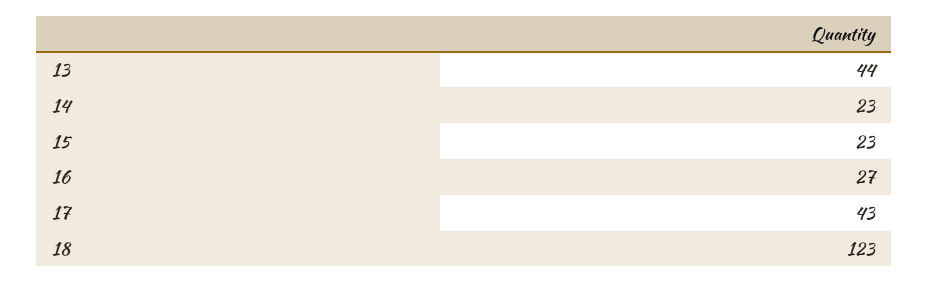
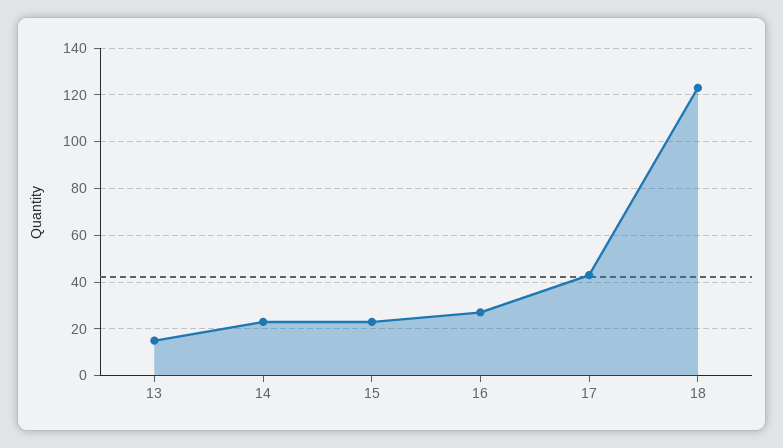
13: 44 -> 15

